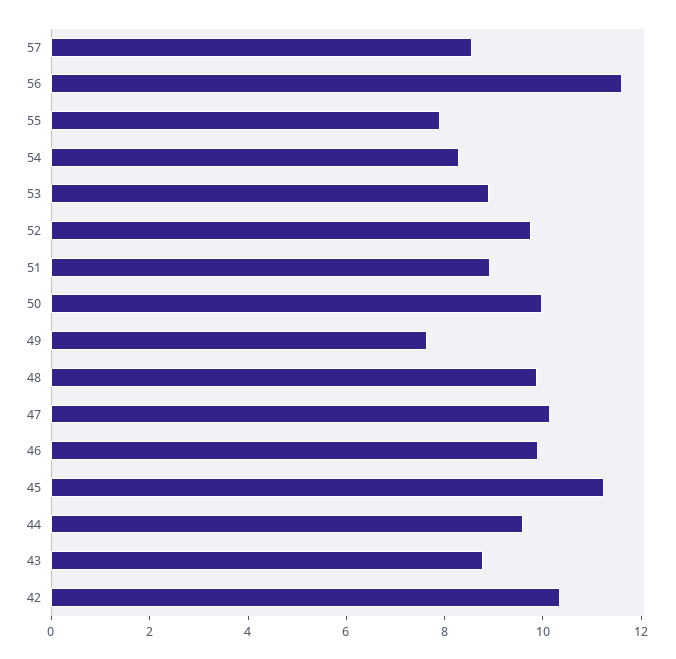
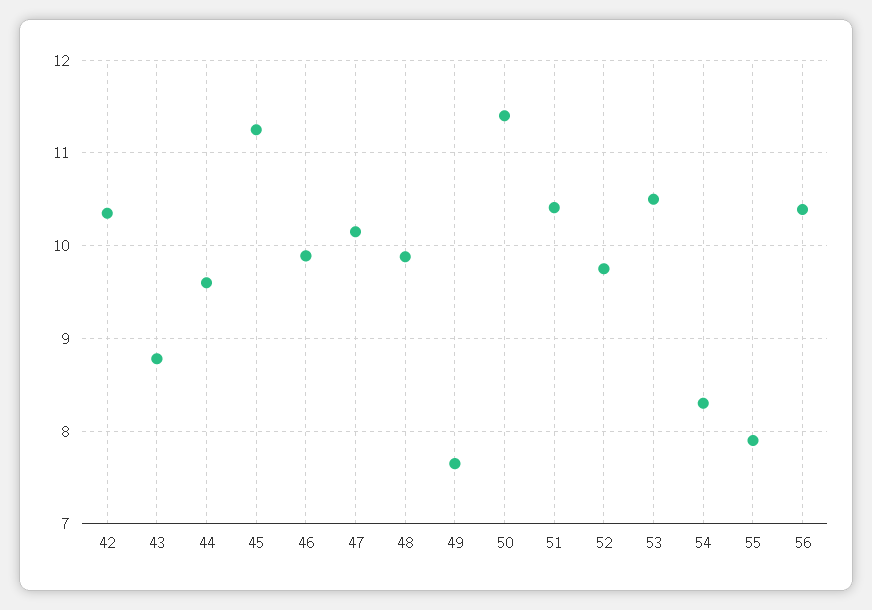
57: 8.5 -> none
56: 11.5 -> 10.4
53: 9 -> 10.5
51: 9 -> 10.4
50: 10 -> 11.4

